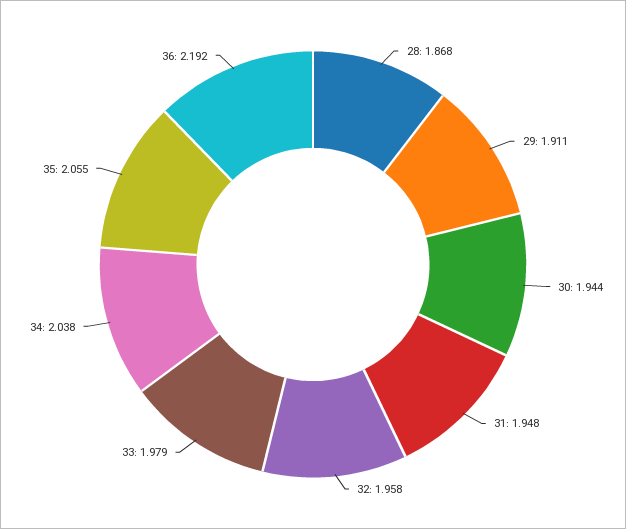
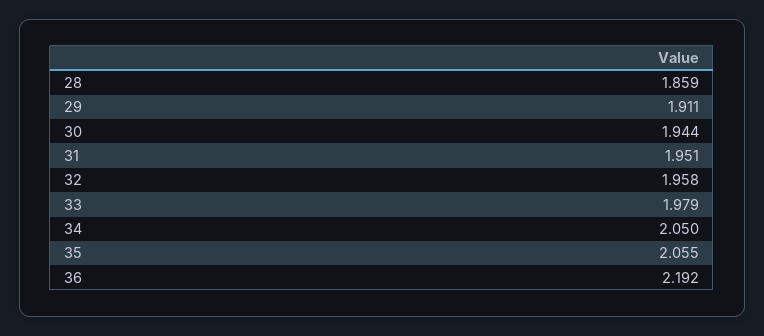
28: 1.868 -> 1.859
31: 1.948 -> 1.951
34: 2.038 -> 2.05

